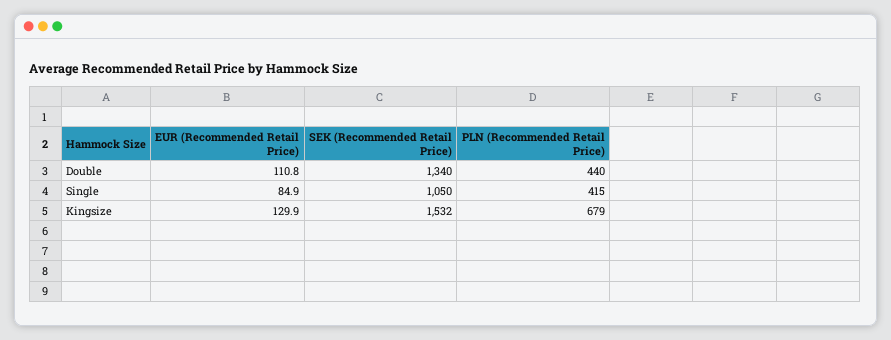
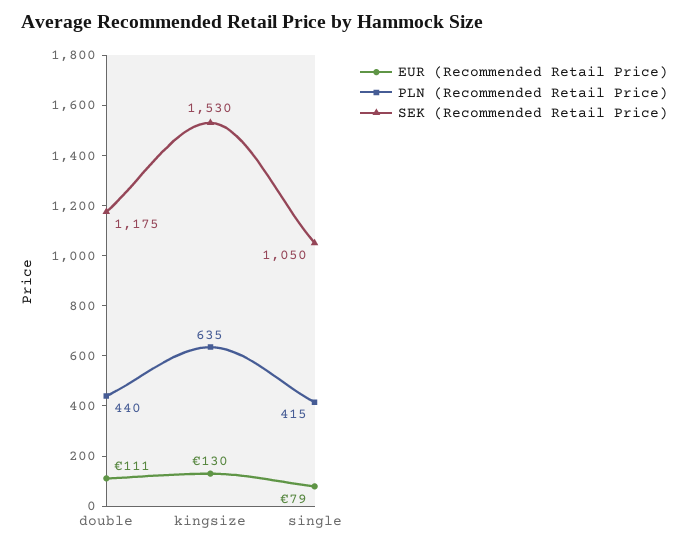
SEK (Recommended Retail Price), Double: 1340 -> 1175
EUR (Recommended Retail Price), Single: 84.9 -> 79
SEK (Recommended Retail Price), Kingsize: 1532 -> 1530
PLN (Recommended Retail Price), Kingsize: 679 -> 635

